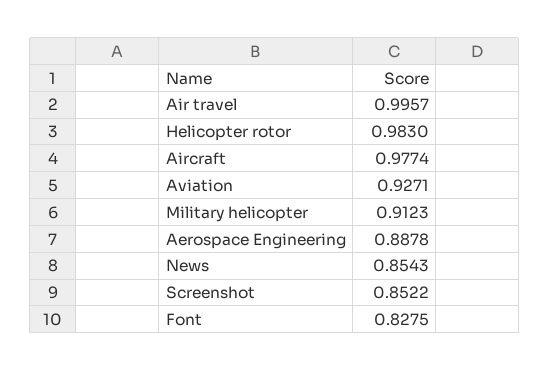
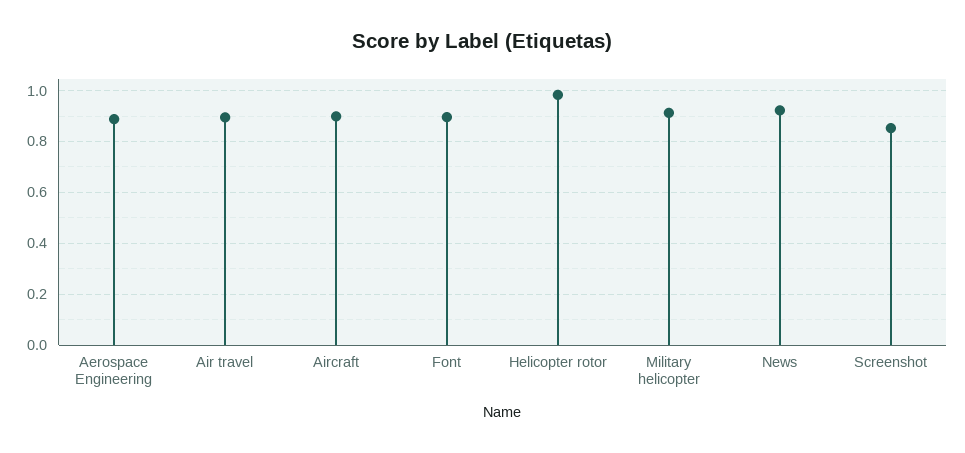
Air travel: 0.9957 -> 0.9
Aircraft: 0.9774 -> 0.9
Aviation: 0.9271 -> none
News: 0.8543 -> 0.925
Font: 0.8275 -> 0.9

